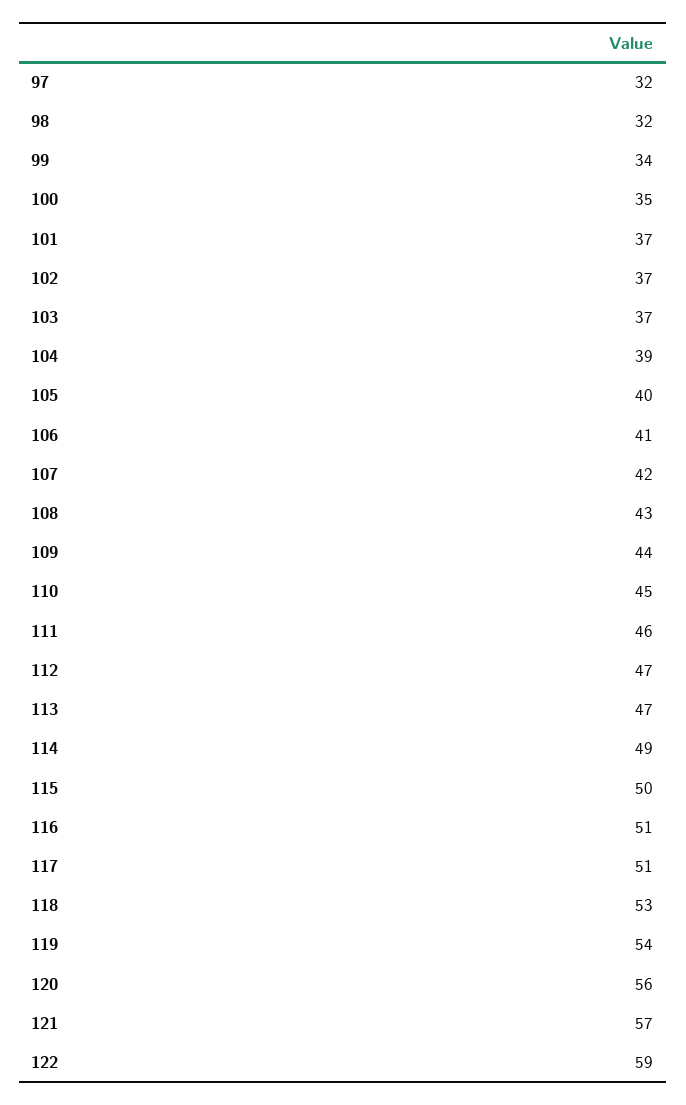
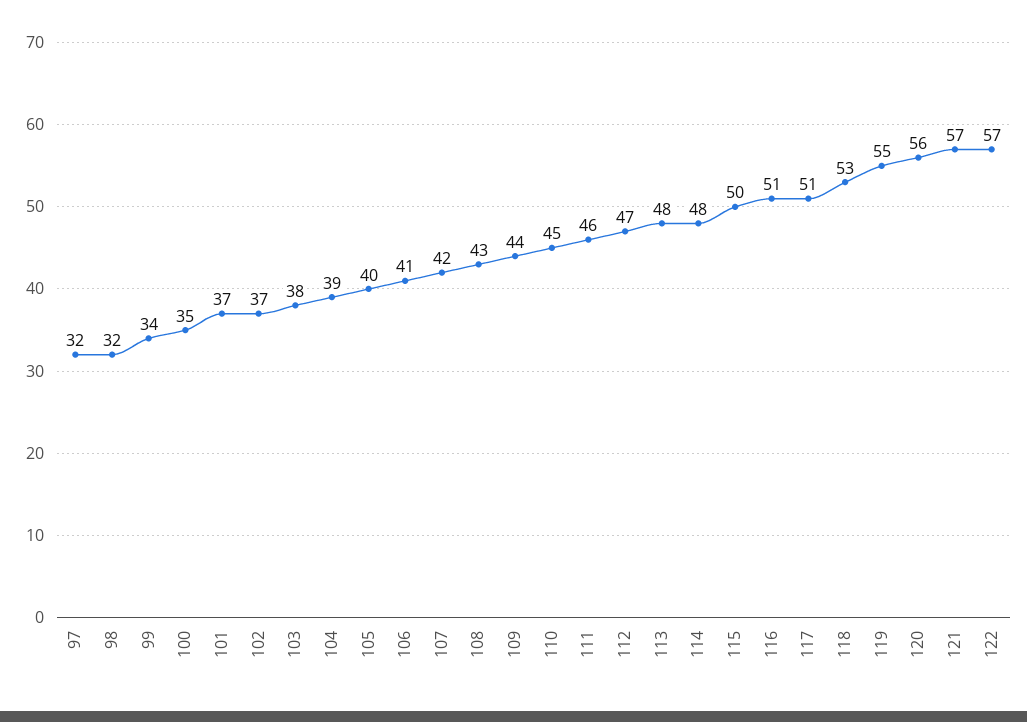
103: 37 -> 38
113: 47 -> 48
114: 49 -> 48
119: 54 -> 55
122: 59 -> 57

